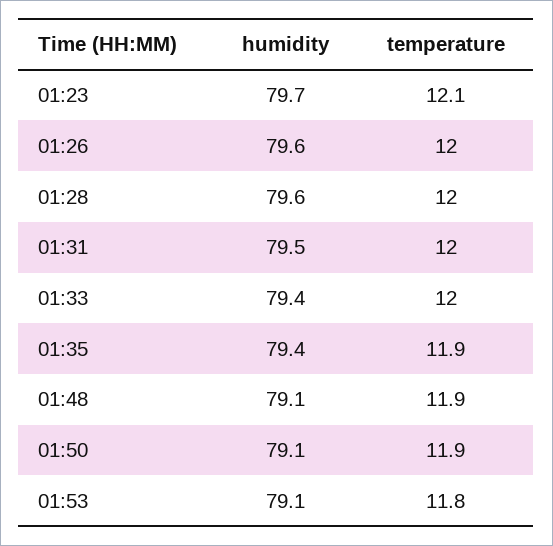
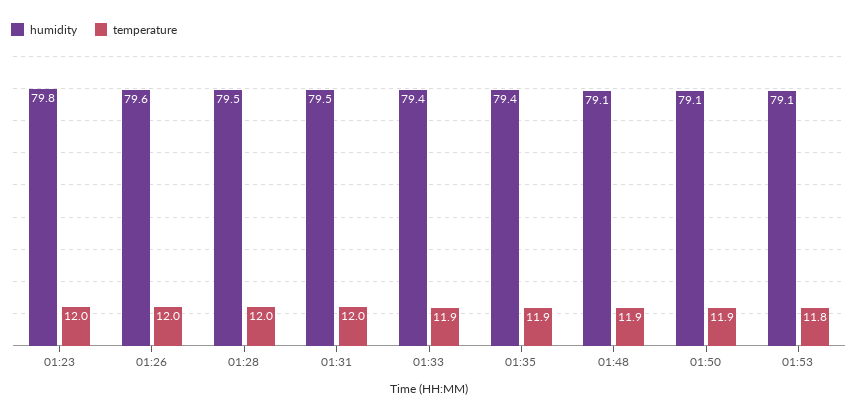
humidity, 01:23: 79.7 -> 79.8
temperature, 01:23: 12.1 -> 12
humidity, 01:28: 79.6 -> 79.5
temperature, 01:33: 12 -> 11.9

